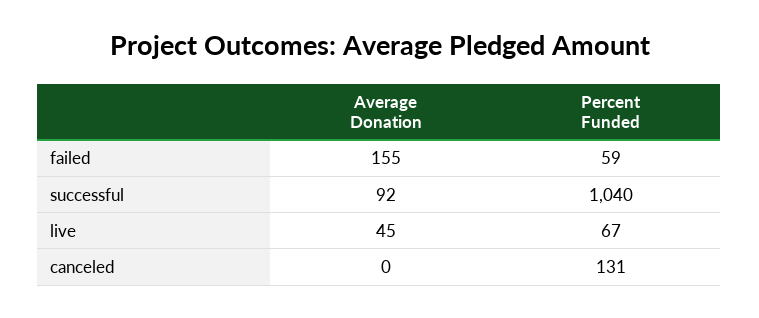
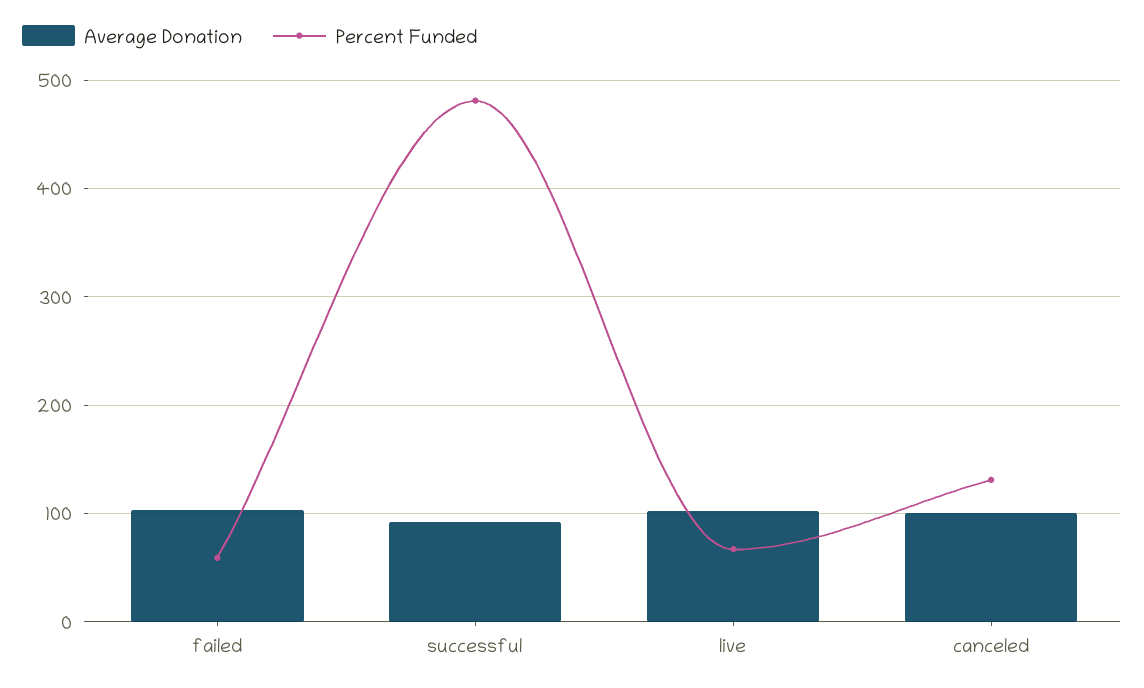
Average Donation, failed: 155 -> 100
Percent Funded, successful: 1040 -> 480
Average Donation, live: 45 -> 100
Average Donation, canceled: 0 -> 100

